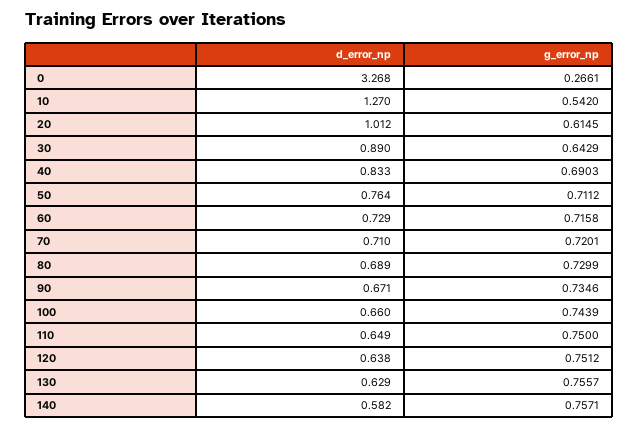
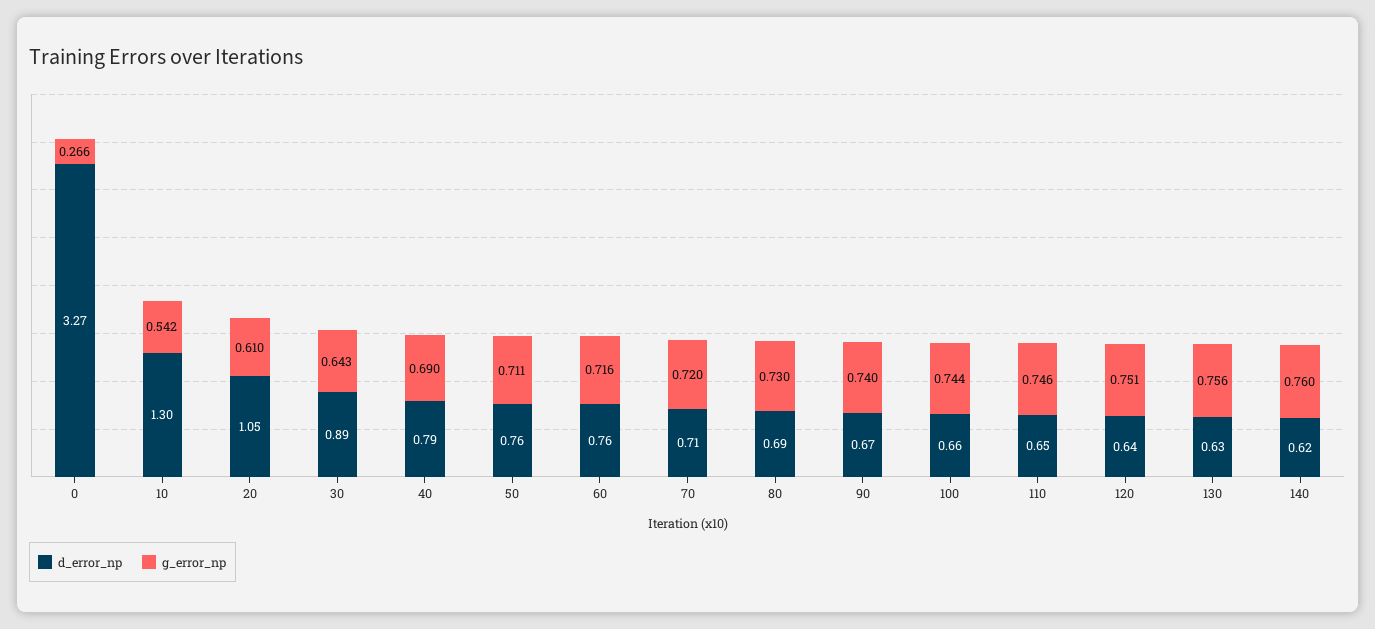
d_error_np, 10: 1.27 -> 1.3
d_error_np, 20: 1.012 -> 1.05
g_error_np, 20: 0.6145 -> 0.61
d_error_np, 40: 0.833 -> 0.79
d_error_np, 60: 0.729 -> 0.76
g_error_np, 90: 0.7346 -> 0.74
g_error_np, 110: 0.75 -> 0.746
d_error_np, 140: 0.582 -> 0.62
g_error_np, 140: 0.7571 -> 0.76

